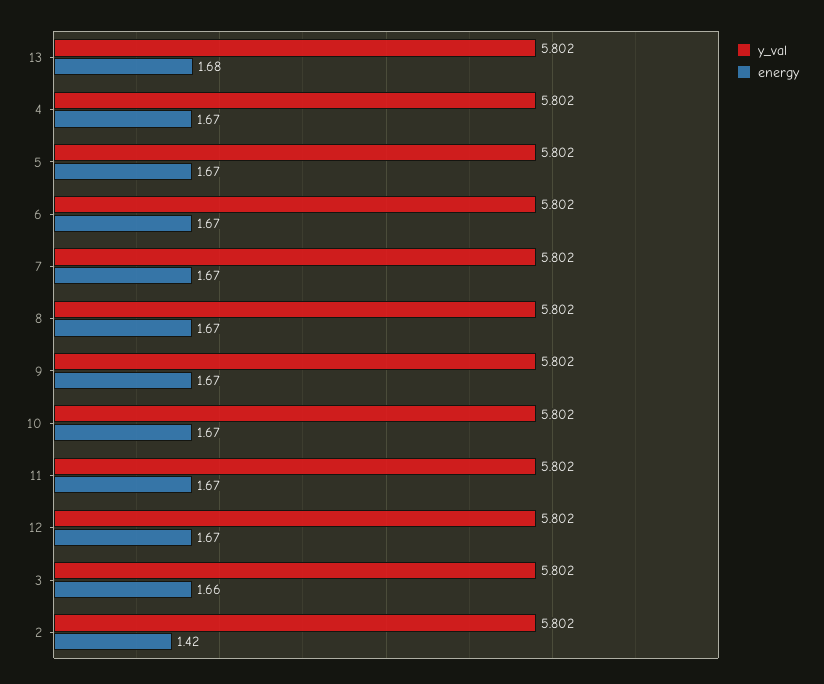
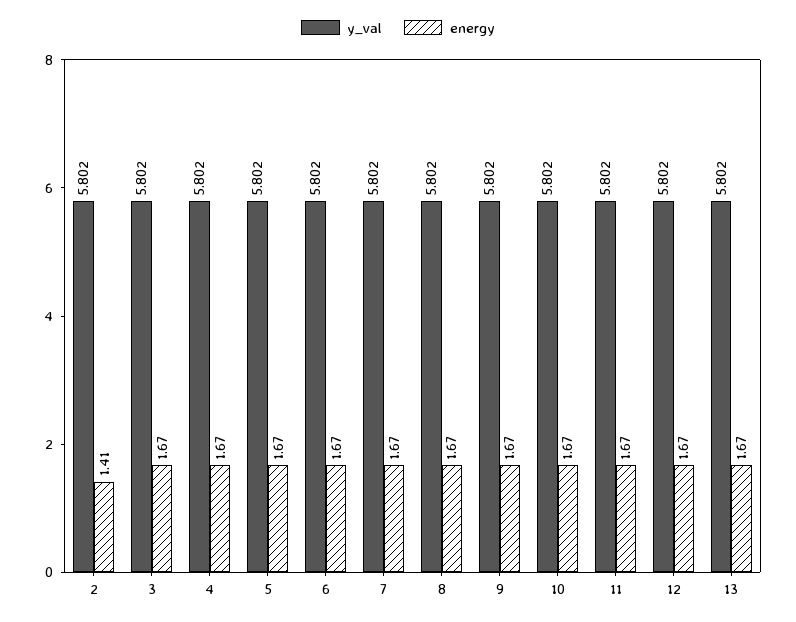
energy, 13: 1.68 -> 1.67
energy, 3: 1.66 -> 1.67
energy, 2: 1.42 -> 1.41

